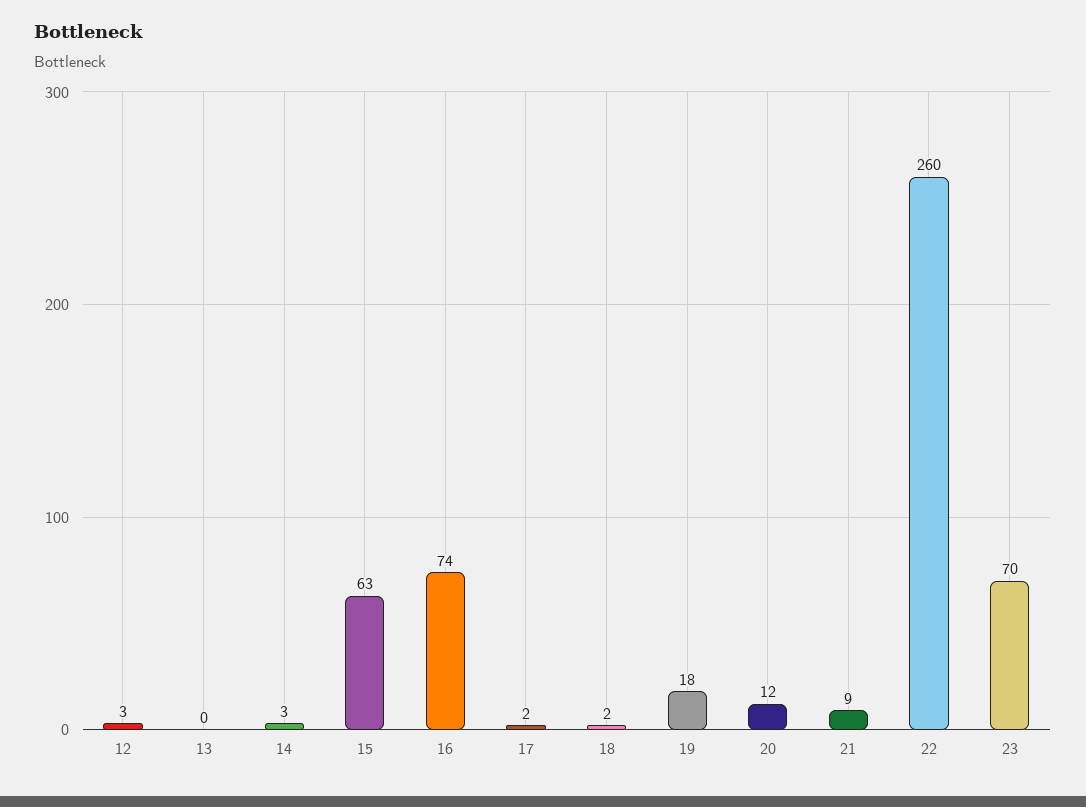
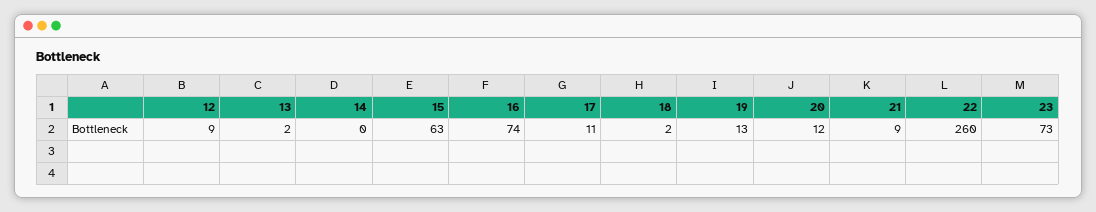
12: 3 -> 9
13: 0 -> 2
14: 3 -> 0
17: 2 -> 11
19: 18 -> 13
23: 70 -> 73

